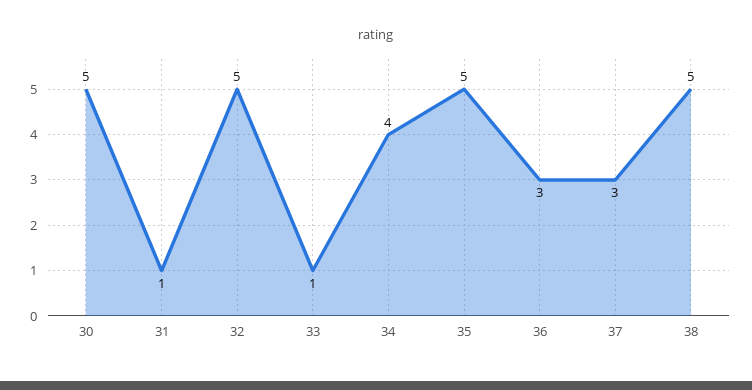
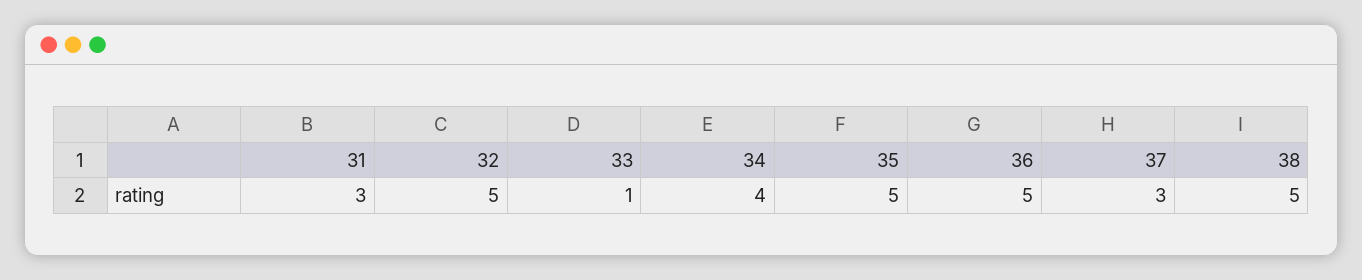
30: 5 -> none
31: 1 -> 3
36: 3 -> 5

